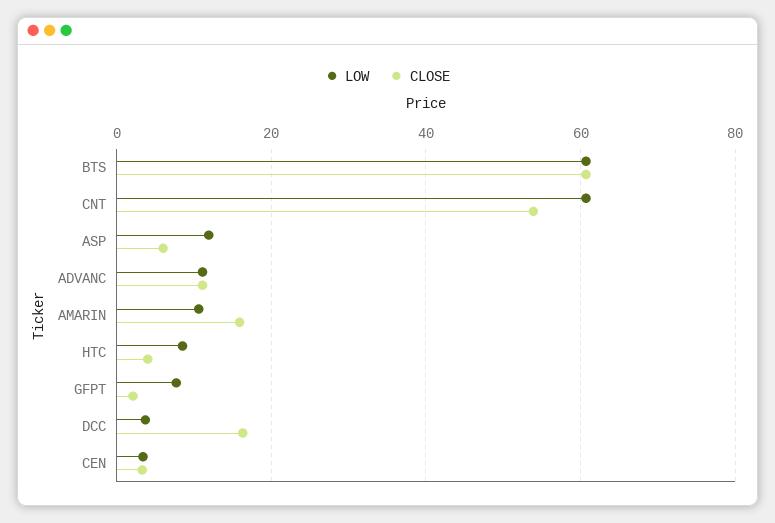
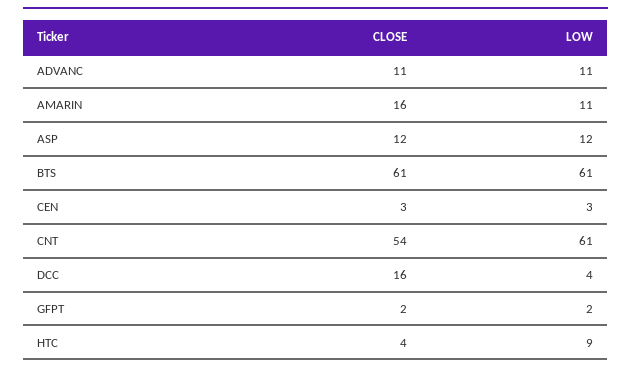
CLOSE, ASP: 6 -> 12
LOW, GFPT: 8 -> 2

